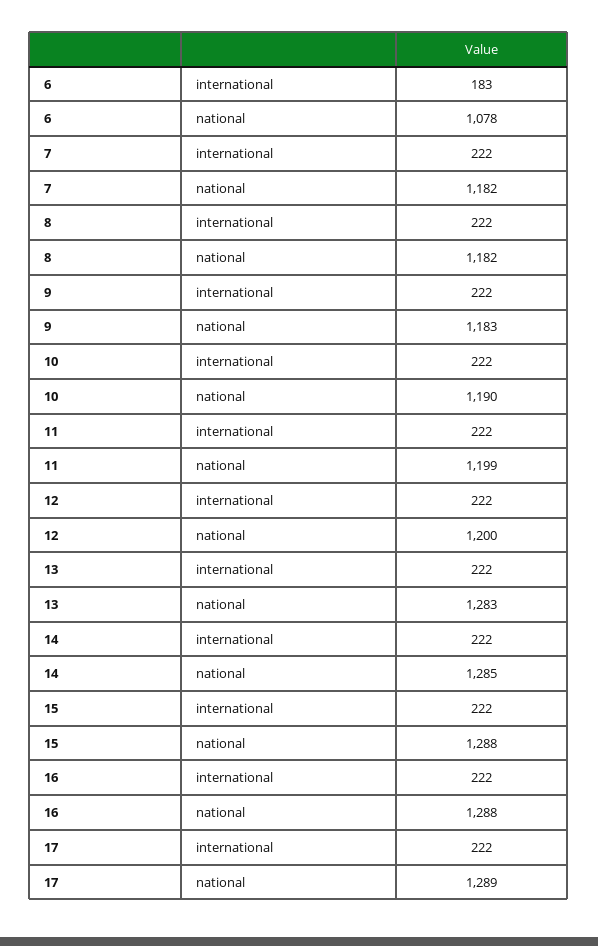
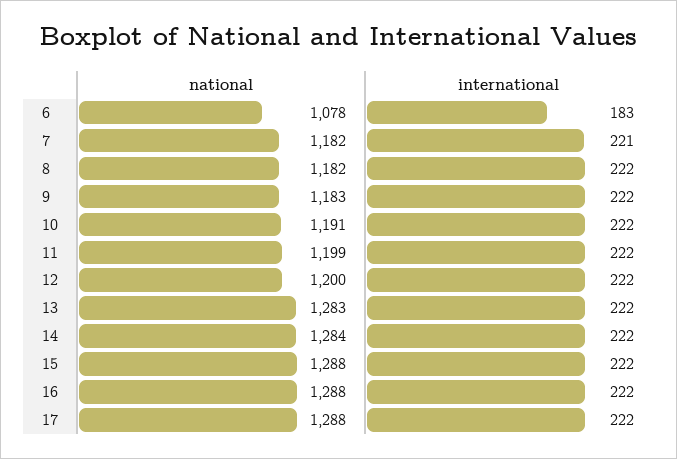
7, international: 222 -> 221
10, national: 1190 -> 1191
14, national: 1285 -> 1284
17, national: 1289 -> 1288

